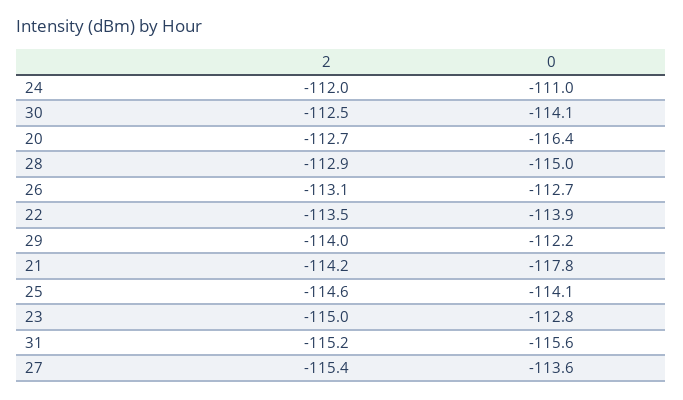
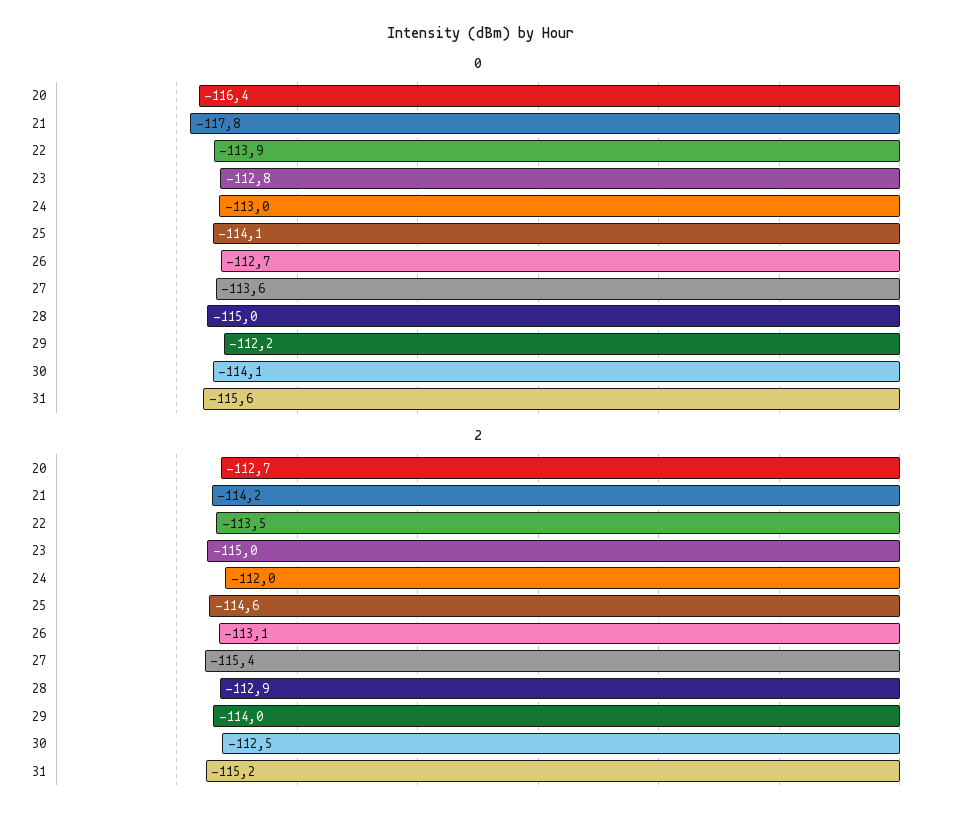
0, 24: -111 -> -113

